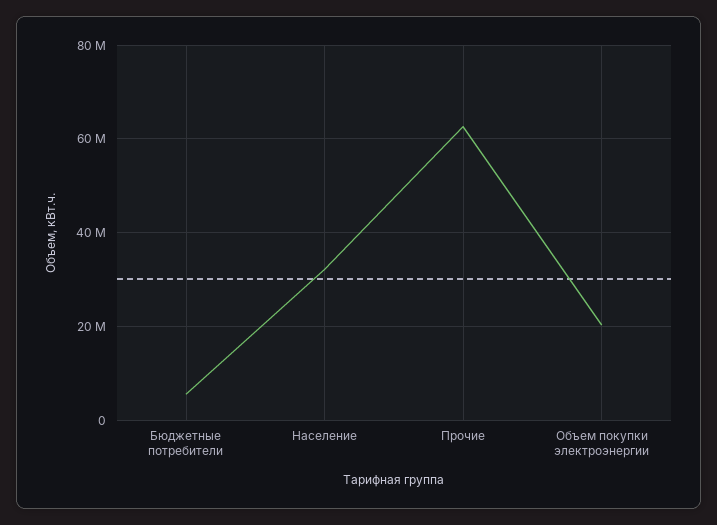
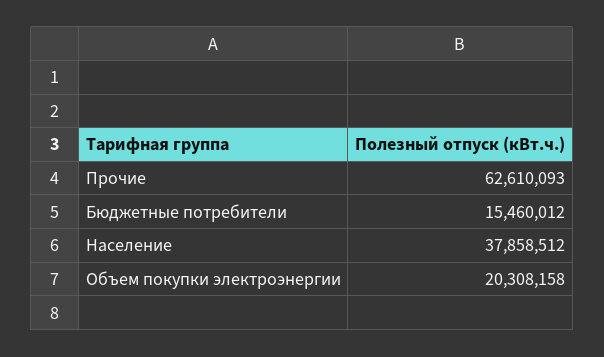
Бюджетные потребители: 6000000 -> 15460012
Население: 32000000 -> 37858512

